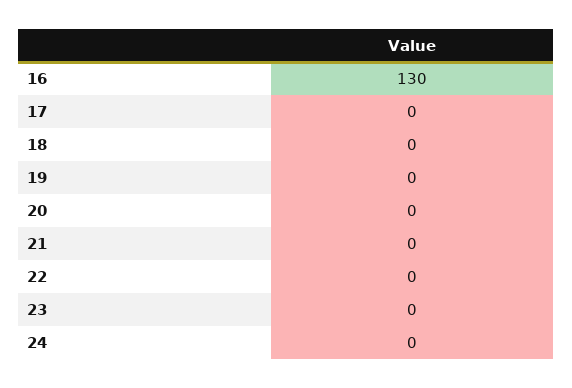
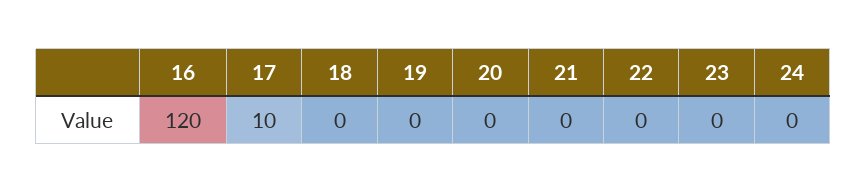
16: 130 -> 120
17: 0 -> 10

